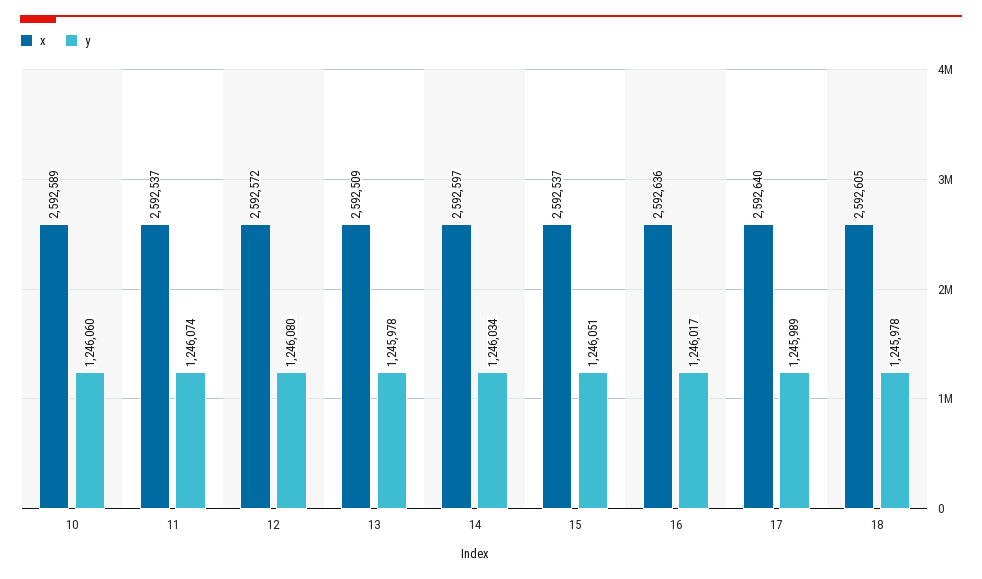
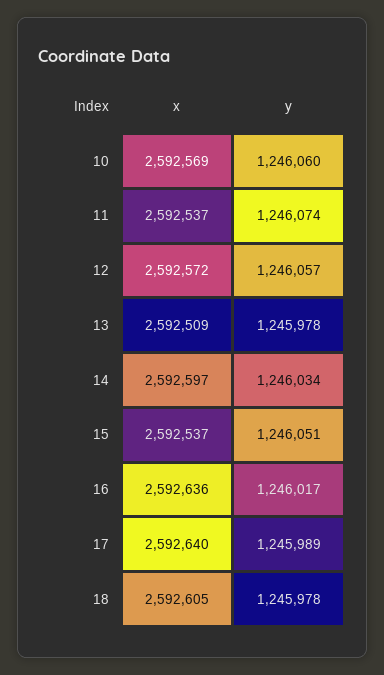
x, 10: 2592589 -> 2592569
y, 12: 1246080 -> 1246057

